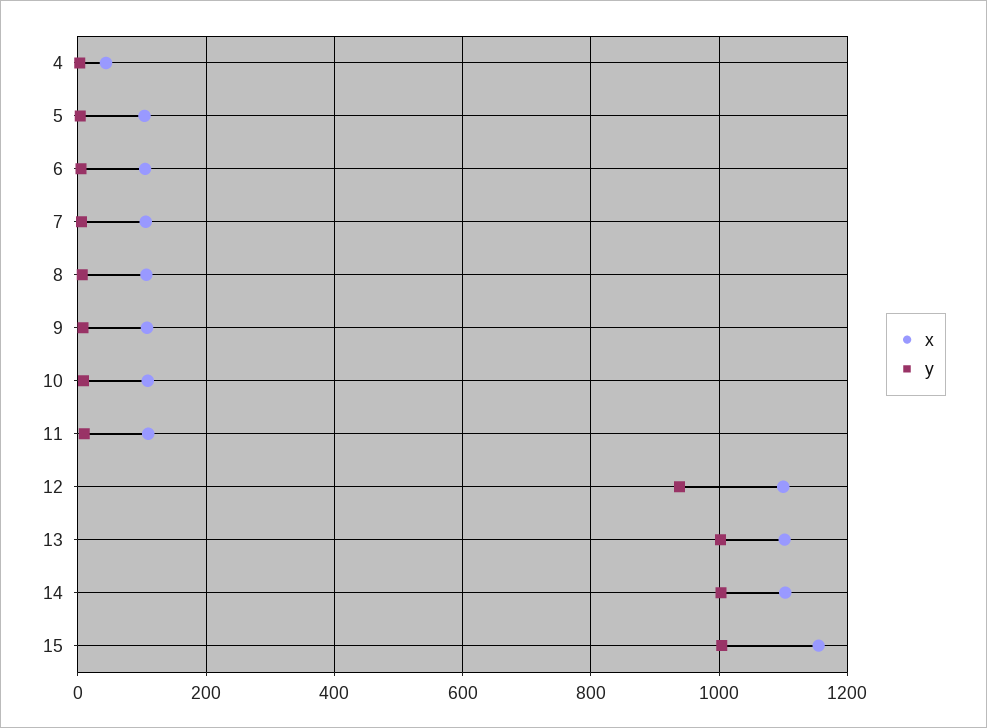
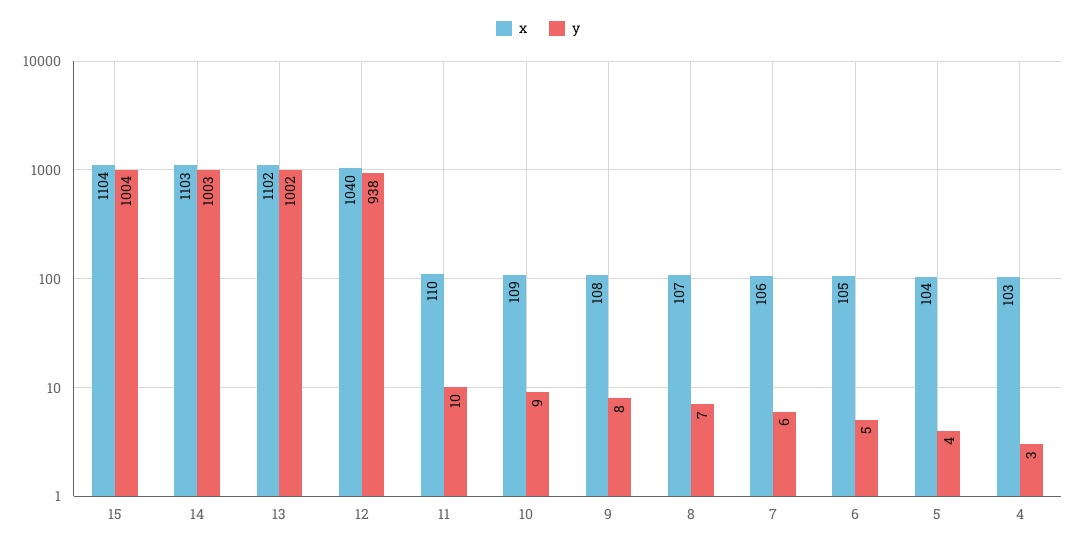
x, 4: 40 -> 103
x, 12: 1100 -> 1040
x, 15: 1160 -> 1104

